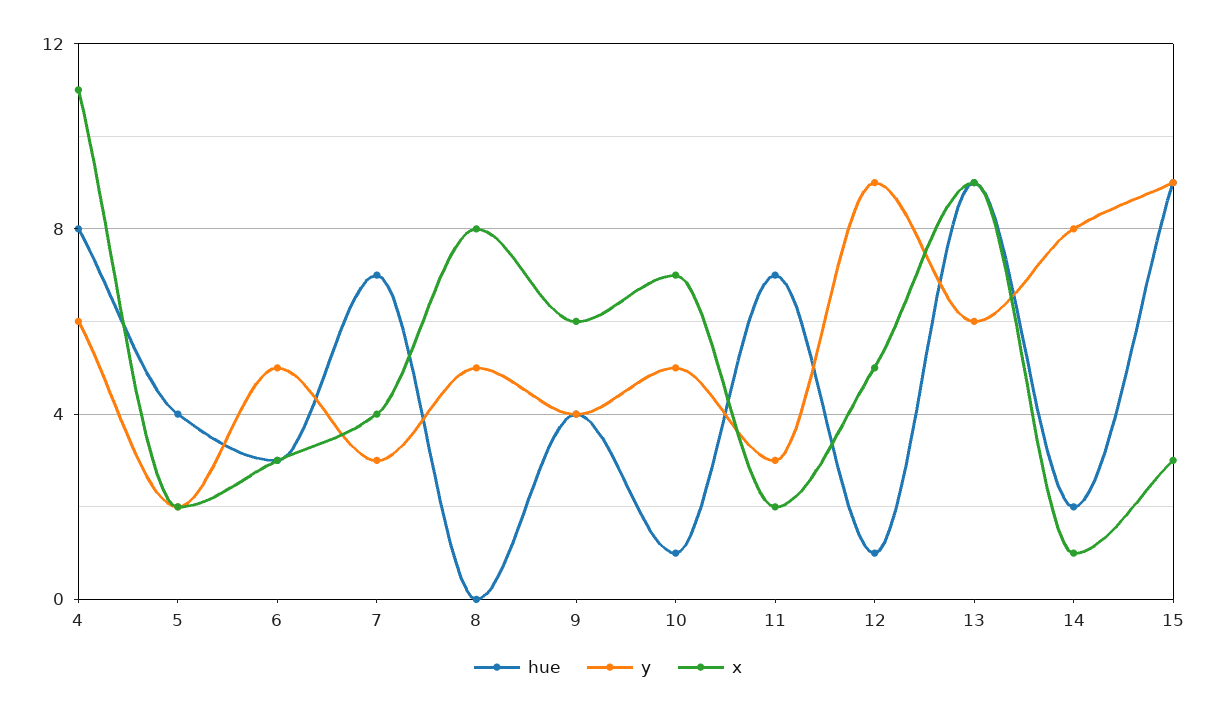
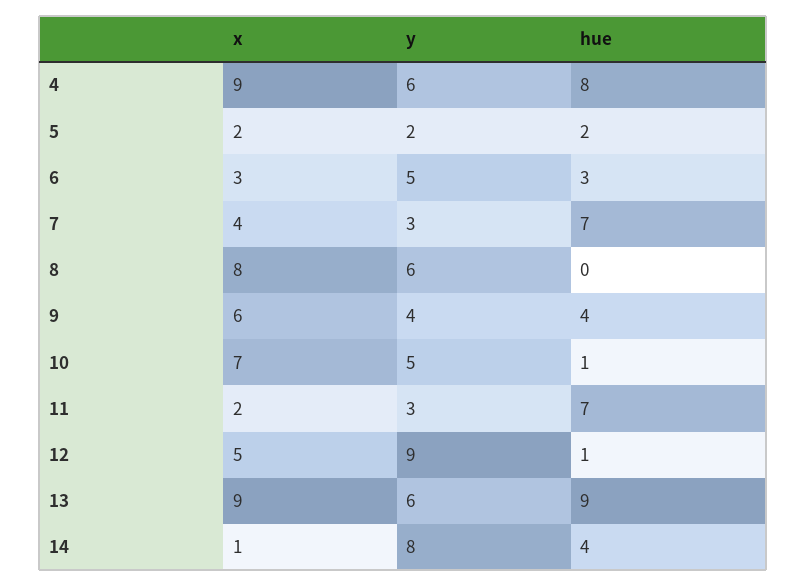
x, 4: 11 -> 9
hue, 5: 4 -> 2
y, 8: 5 -> 6
hue, 14: 2 -> 4
hue, 15: 9 -> none
y, 15: 9 -> none
x, 15: 3 -> none

